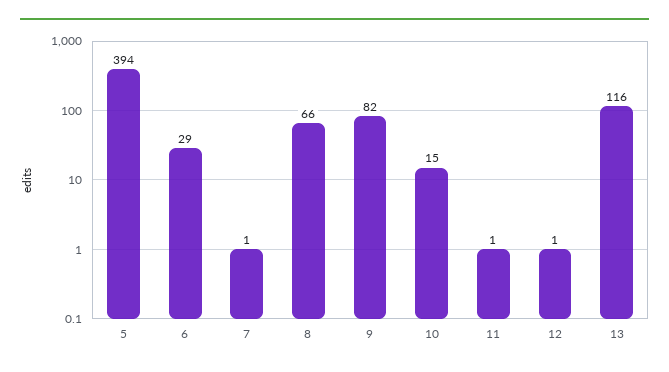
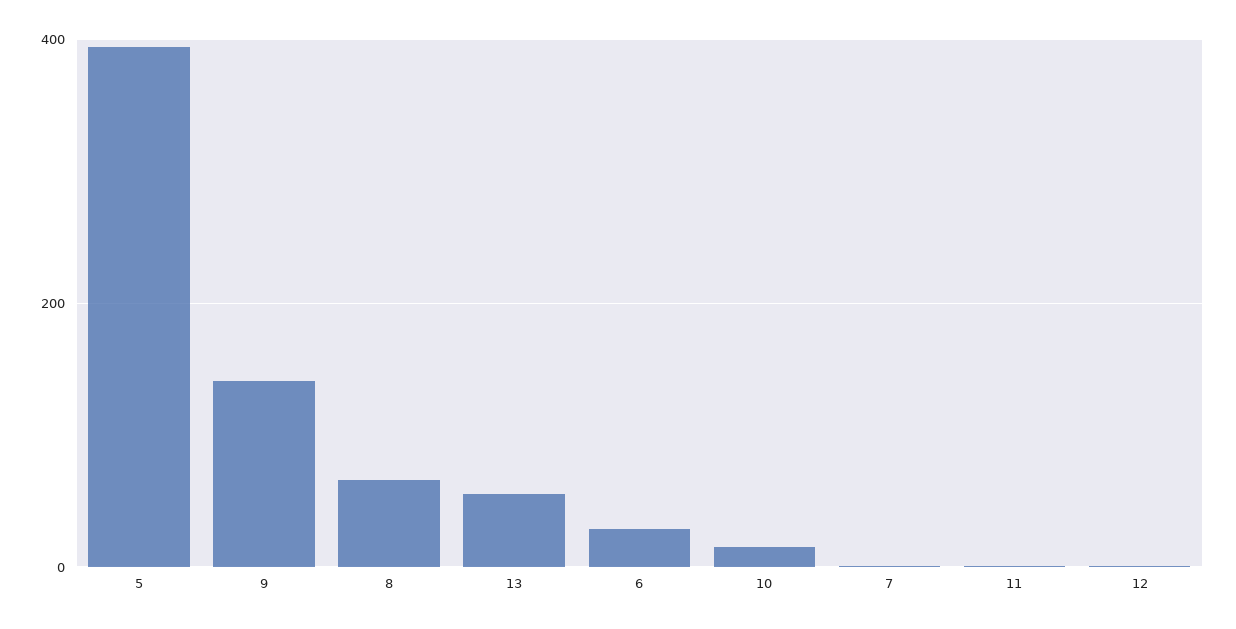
9: 82 -> 140
13: 116 -> 60

